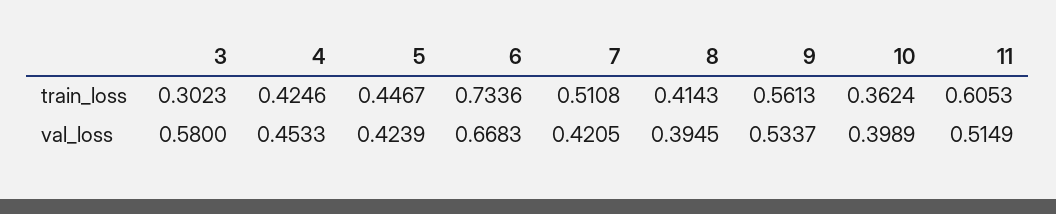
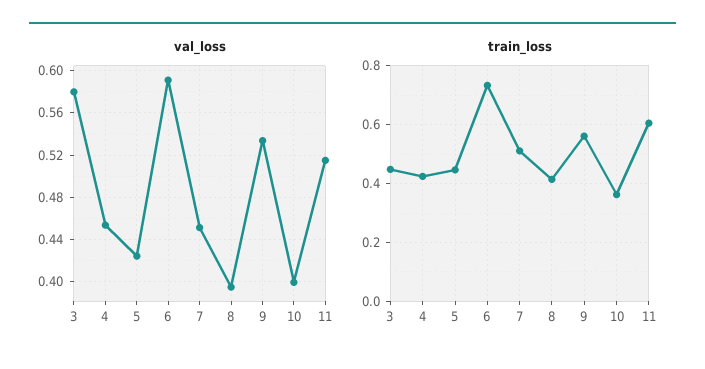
train_loss, 3: 0.3023 -> 0.45
val_loss, 6: 0.6683 -> 0.59
val_loss, 7: 0.4205 -> 0.45

